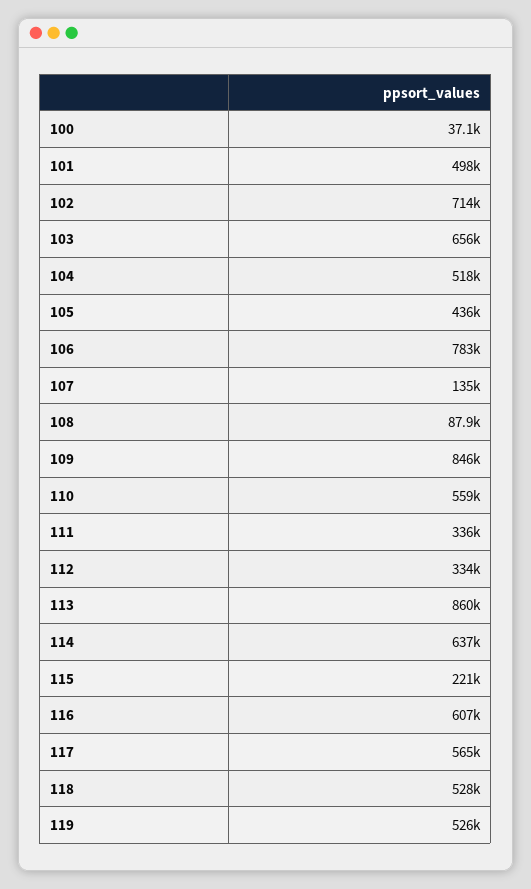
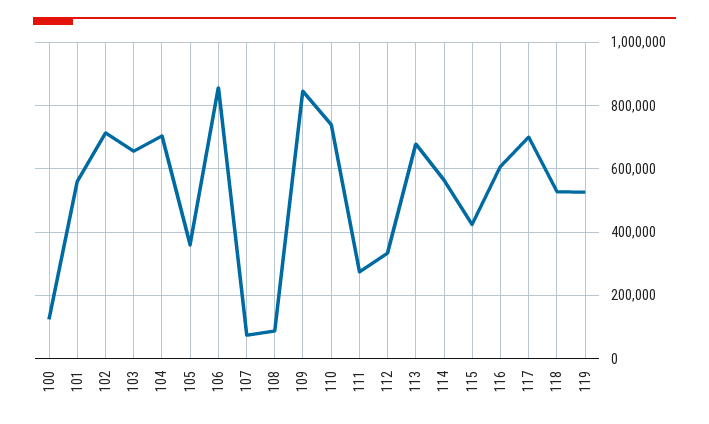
100: 37100 -> 120000
101: 498000 -> 560000
104: 518000 -> 700000
105: 436000 -> 360000
106: 783000 -> 860000
107: 135000 -> 80000
110: 559000 -> 740000
111: 336000 -> 280000
113: 860000 -> 680000
114: 637000 -> 560000
115: 221000 -> 420000
117: 565000 -> 700000

